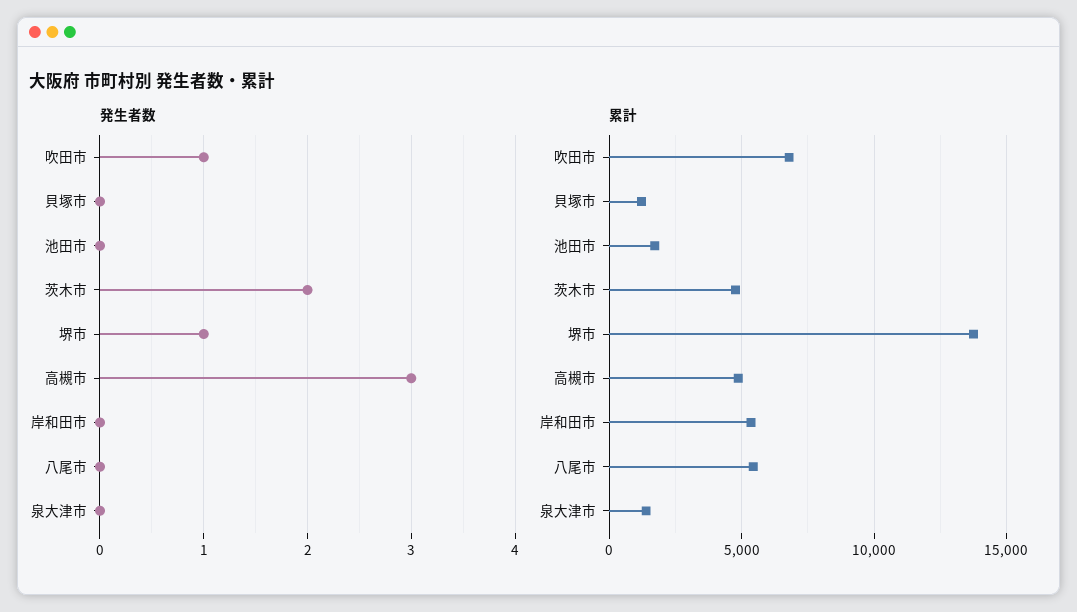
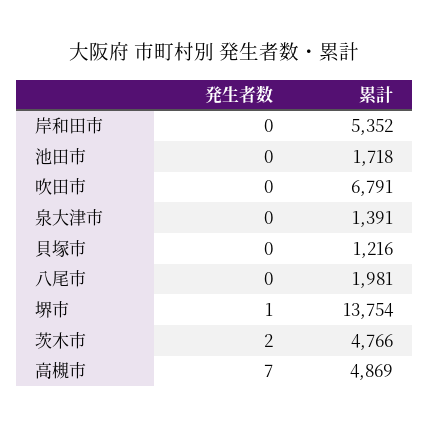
発生者数, 吹田市: 1 -> 0
発生者数, 高槻市: 3 -> 7
累計, 八尾市: 5500 -> 1981

